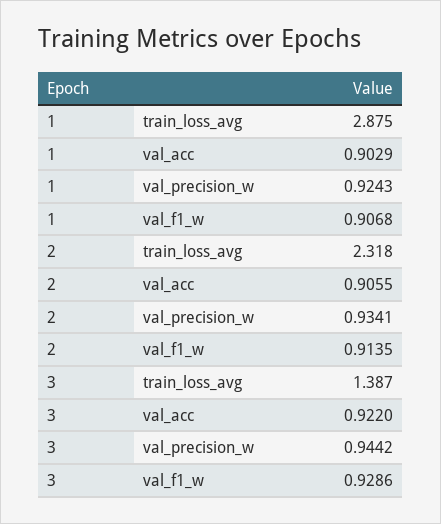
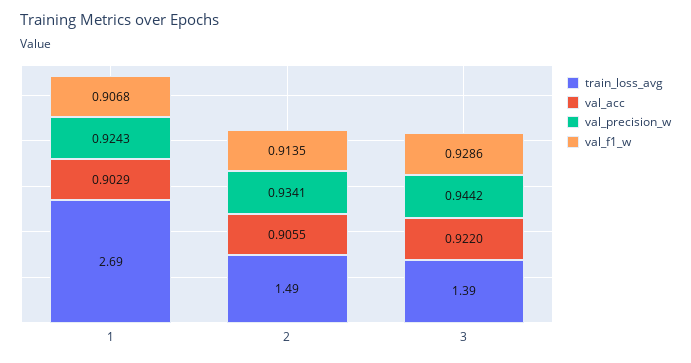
train_loss_avg, 1: 2.875 -> 2.69
train_loss_avg, 2: 2.318 -> 1.49

